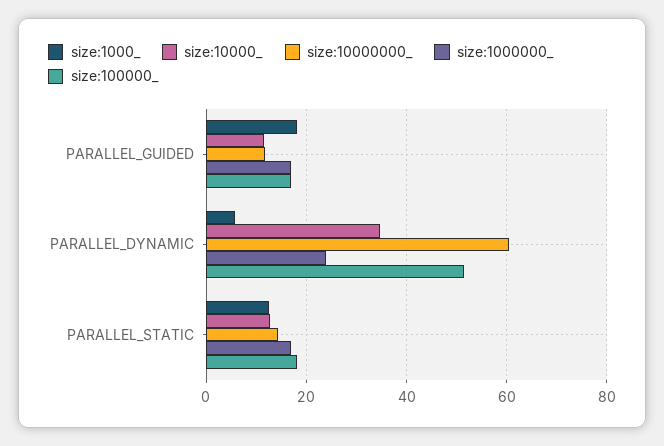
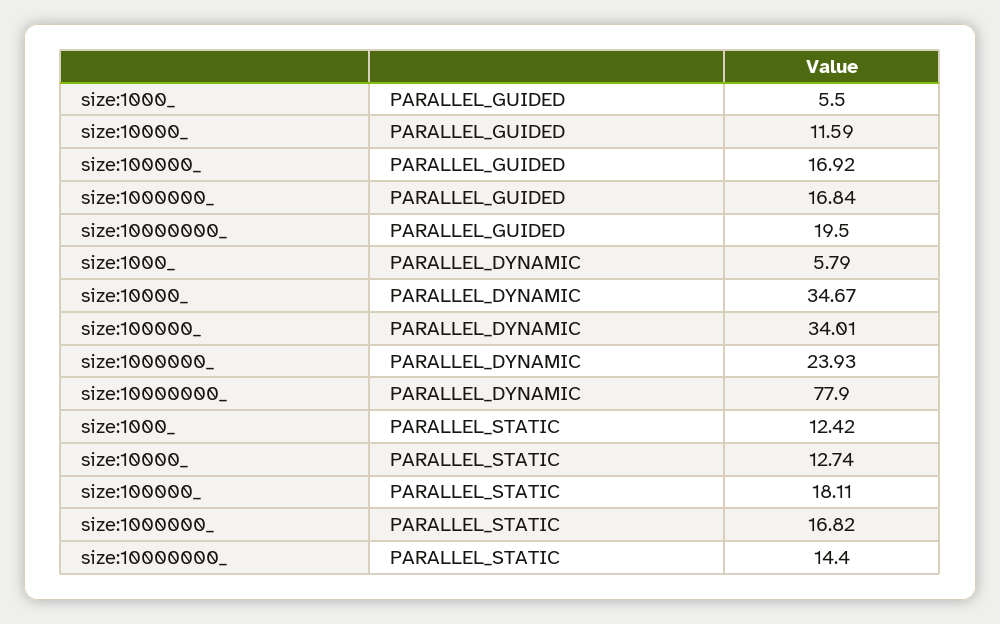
size:1000_, PARALLEL_GUIDED: 18 -> 5.5
size:10000000_, PARALLEL_GUIDED: 12 -> 19.5
size:10000000_, PARALLEL_DYNAMIC: 60 -> 77.9
size:100000_, PARALLEL_DYNAMIC: 52 -> 34.01

